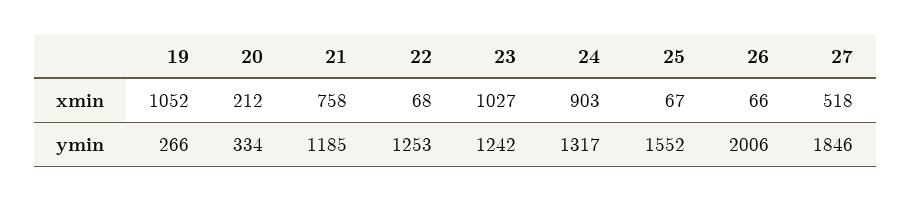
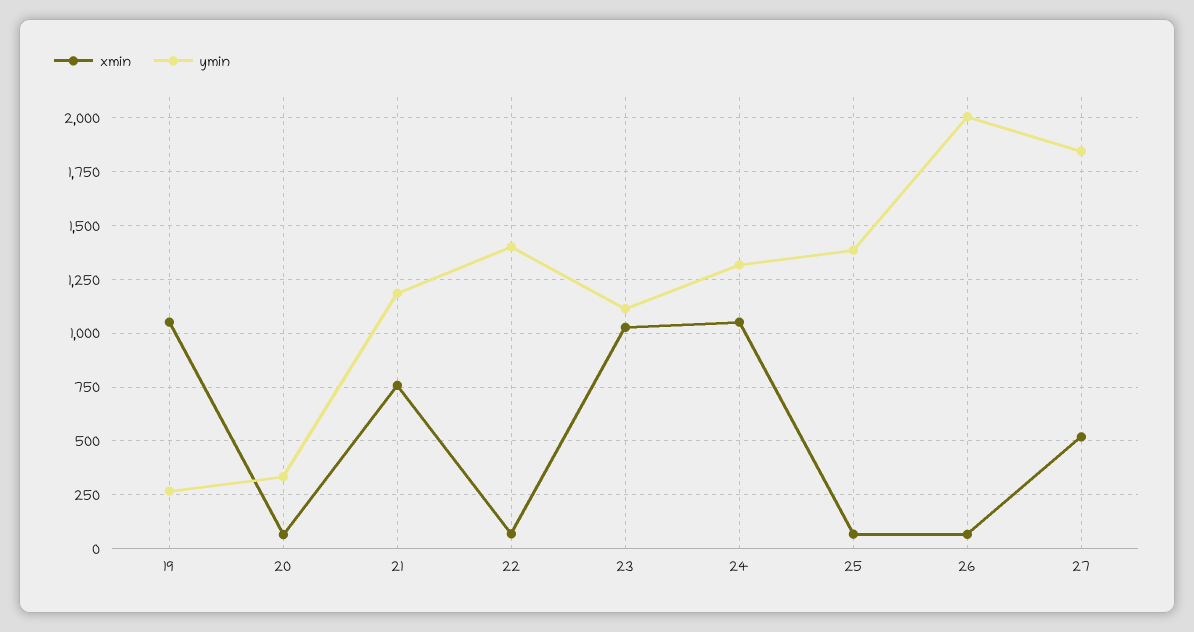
xmin, 20: 212 -> 50
xmin, 24: 903 -> 1050
ymin, 22: 1253 -> 1400
ymin, 23: 1242 -> 1100
ymin, 25: 1552 -> 1400

